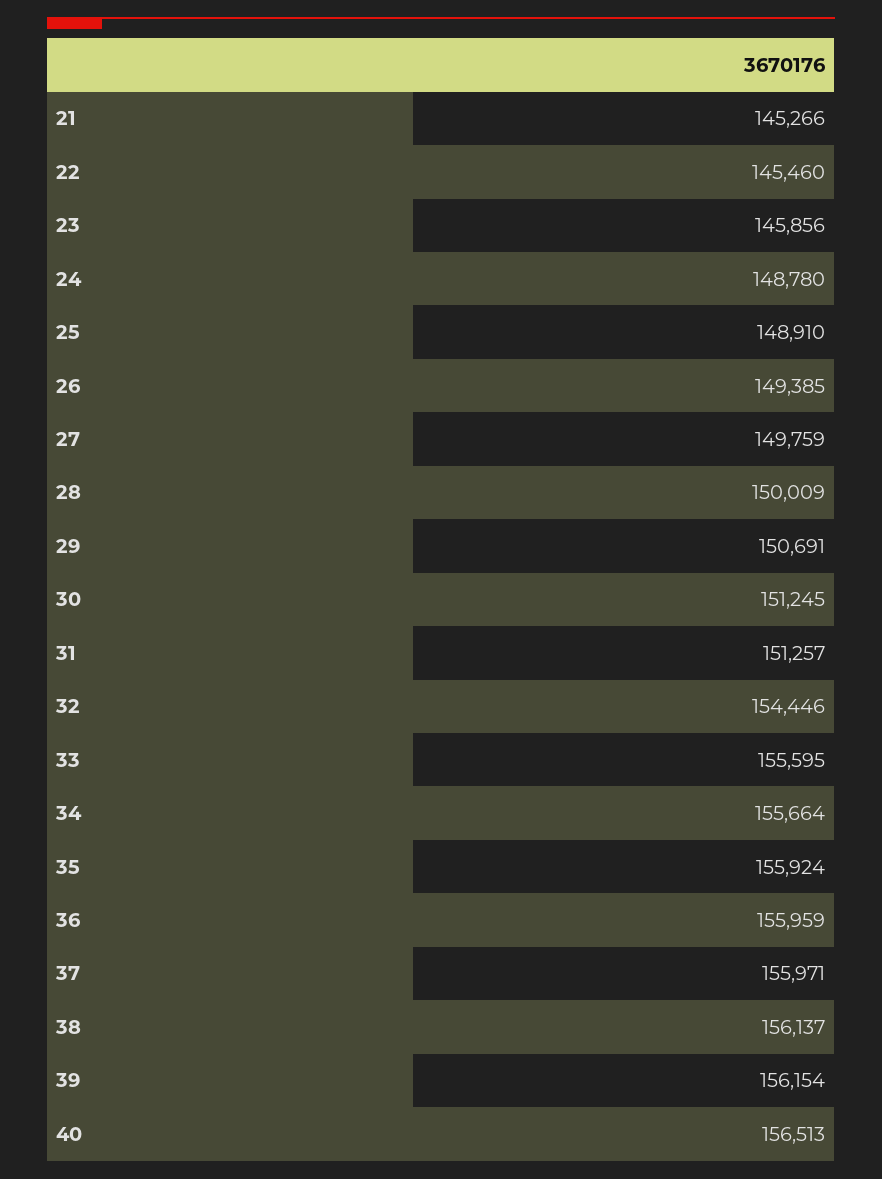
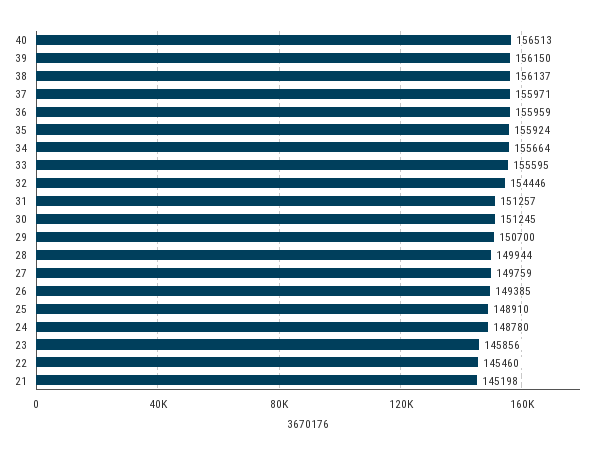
21: 145266 -> 145198
28: 150009 -> 149944
29: 150691 -> 150700
39: 156154 -> 156150

